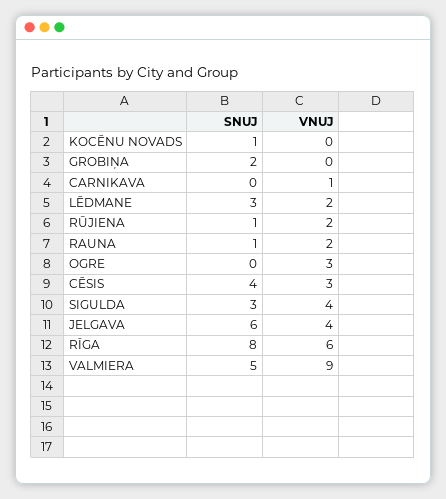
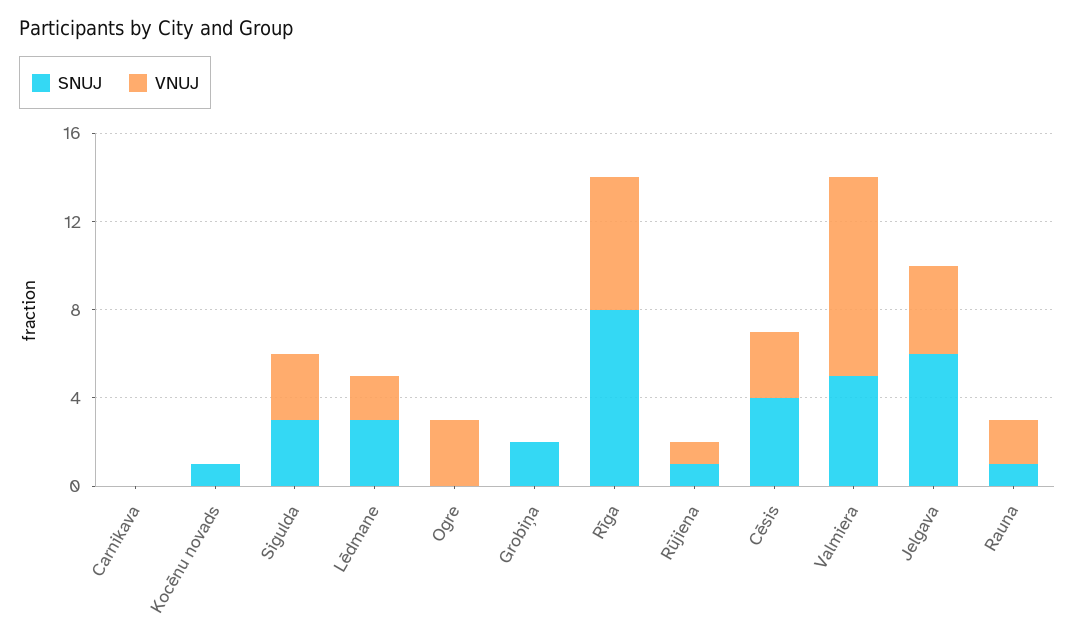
VNUJ, CARNIKAVA: 1 -> 0
VNUJ, RŪJIENA: 2 -> 1
VNUJ, SIGULDA: 4 -> 3

